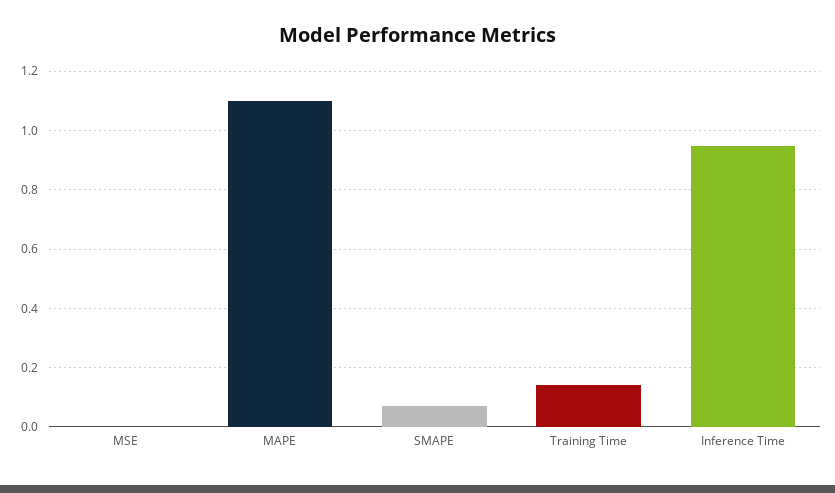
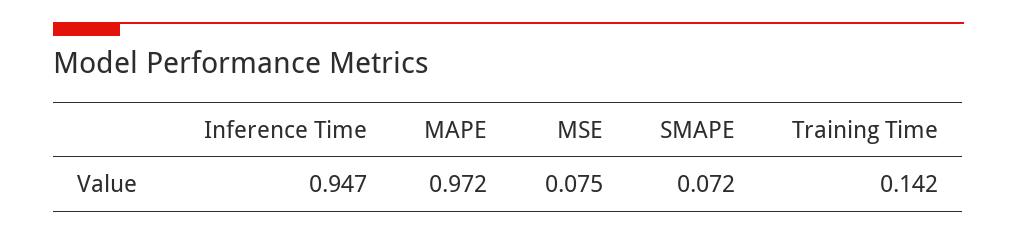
MSE: 0 -> 0.075
MAPE: 1.1 -> 0.972

